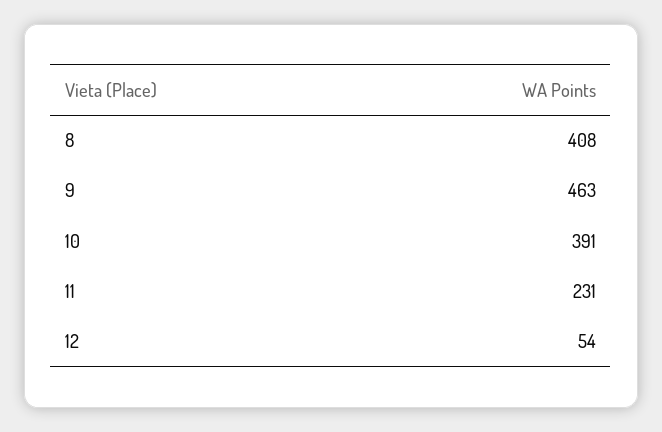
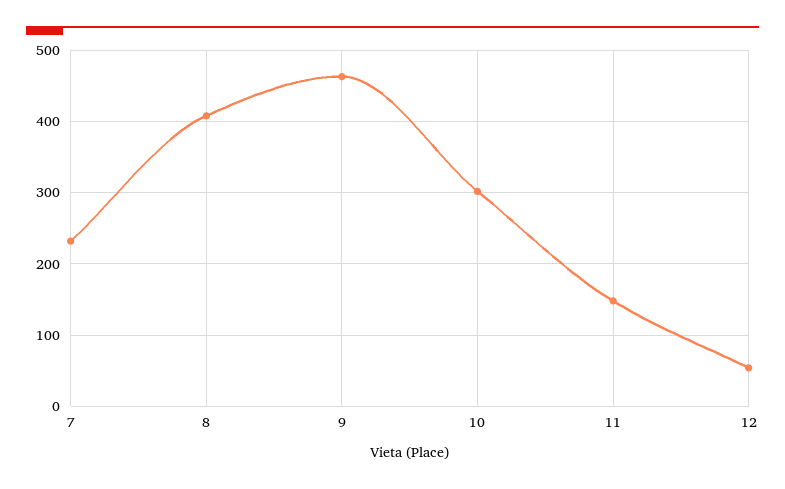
10: 391 -> 300
11: 231 -> 150
7: none -> 230

